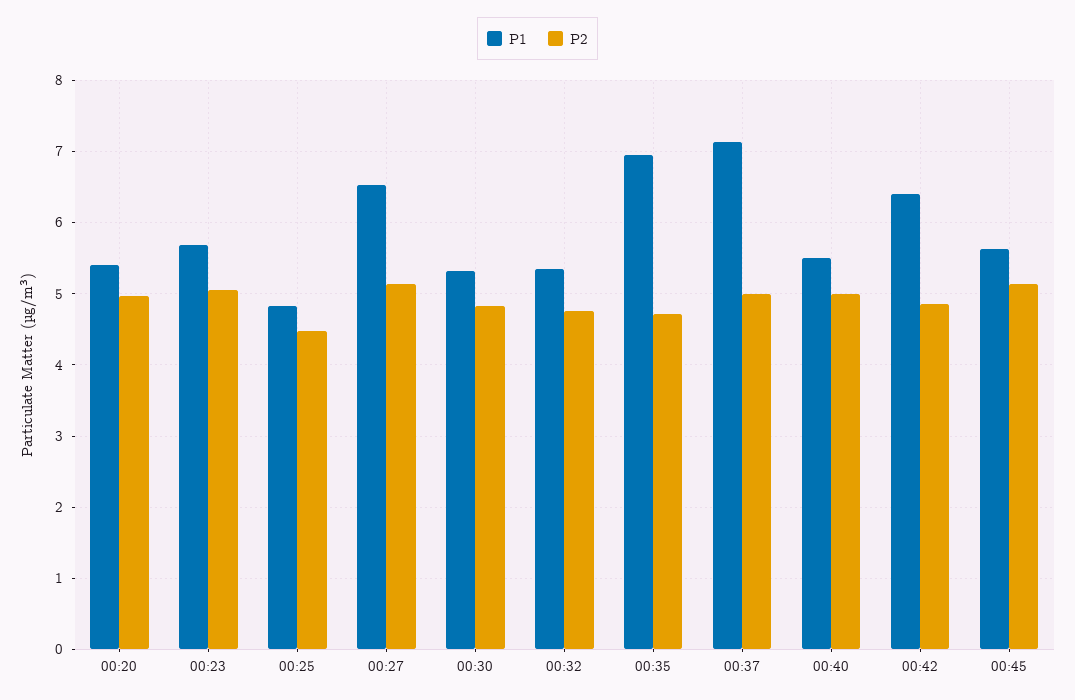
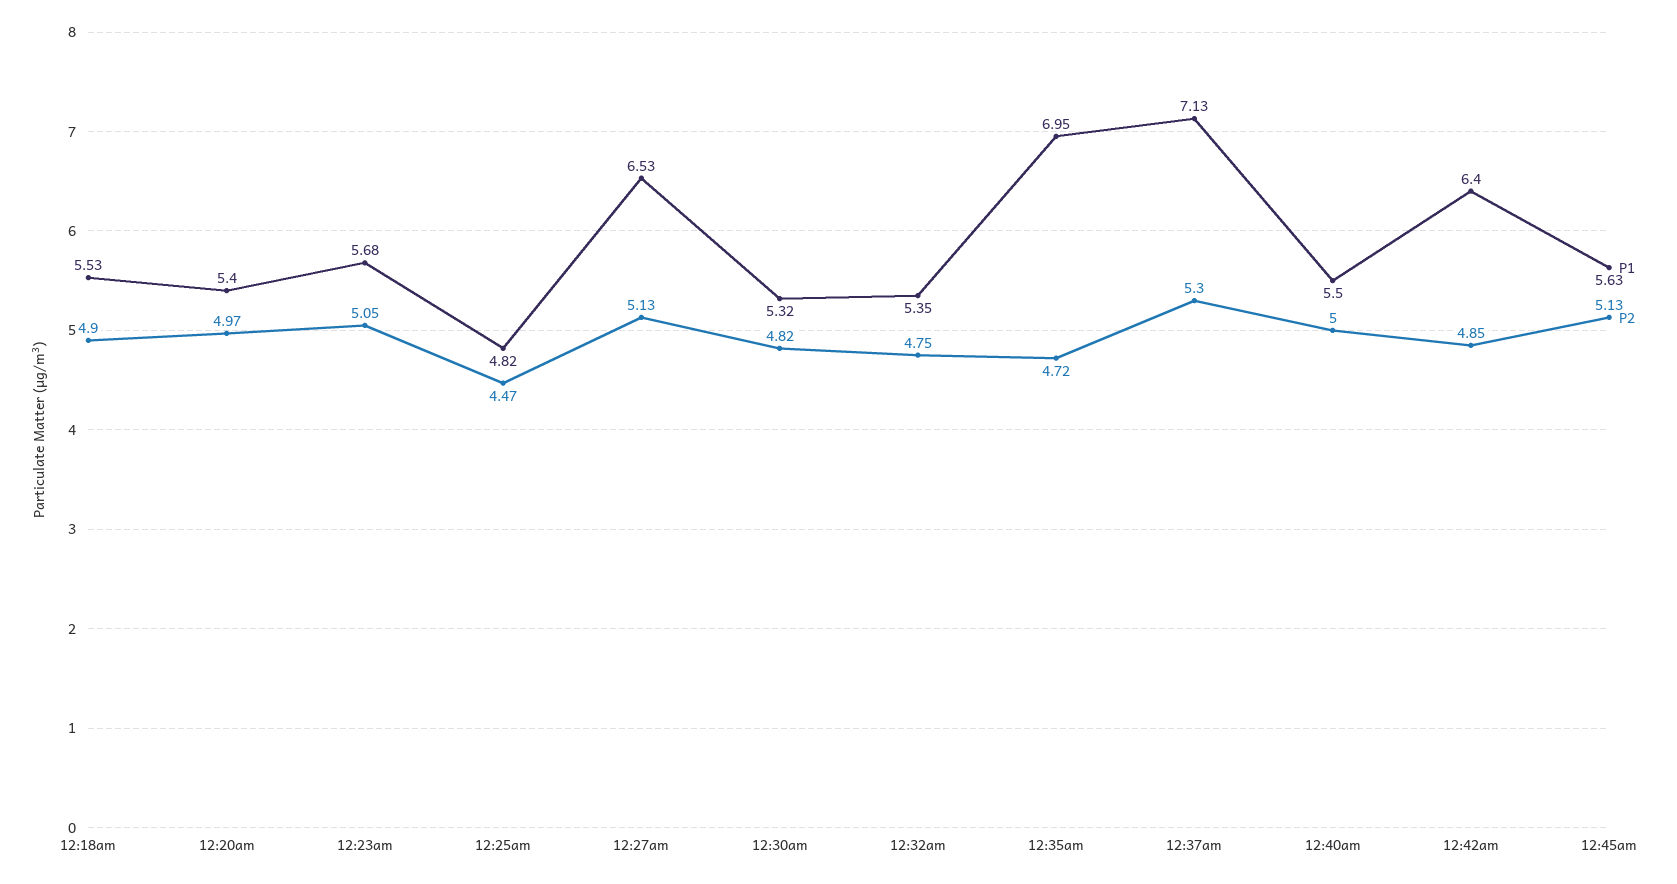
P2, 00:37: 5 -> 5.3
P1, 12:18am: none -> 5.53
P2, 12:18am: none -> 4.9

